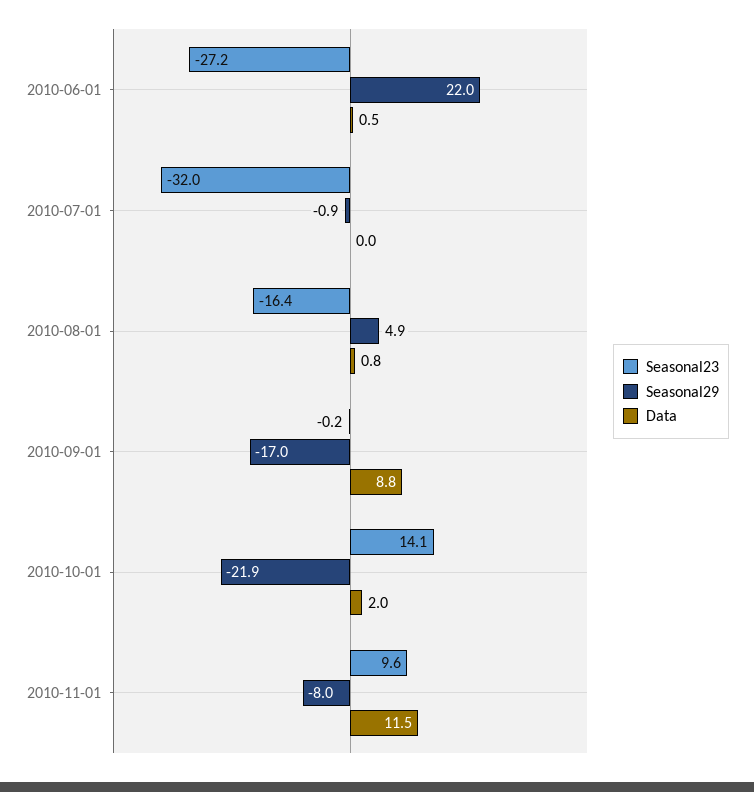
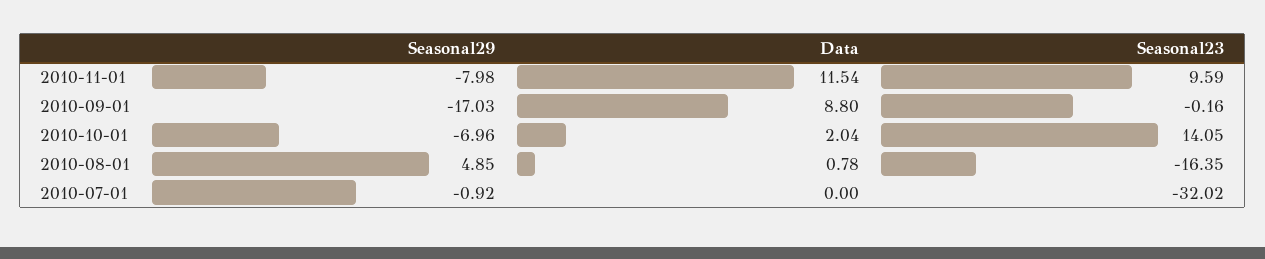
Seasonal23, 2010-06-01: -27.2 -> none
Seasonal29, 2010-06-01: 22 -> none
Data, 2010-06-01: 0.5 -> none
Seasonal29, 2010-10-01: -21.9 -> -6.96

